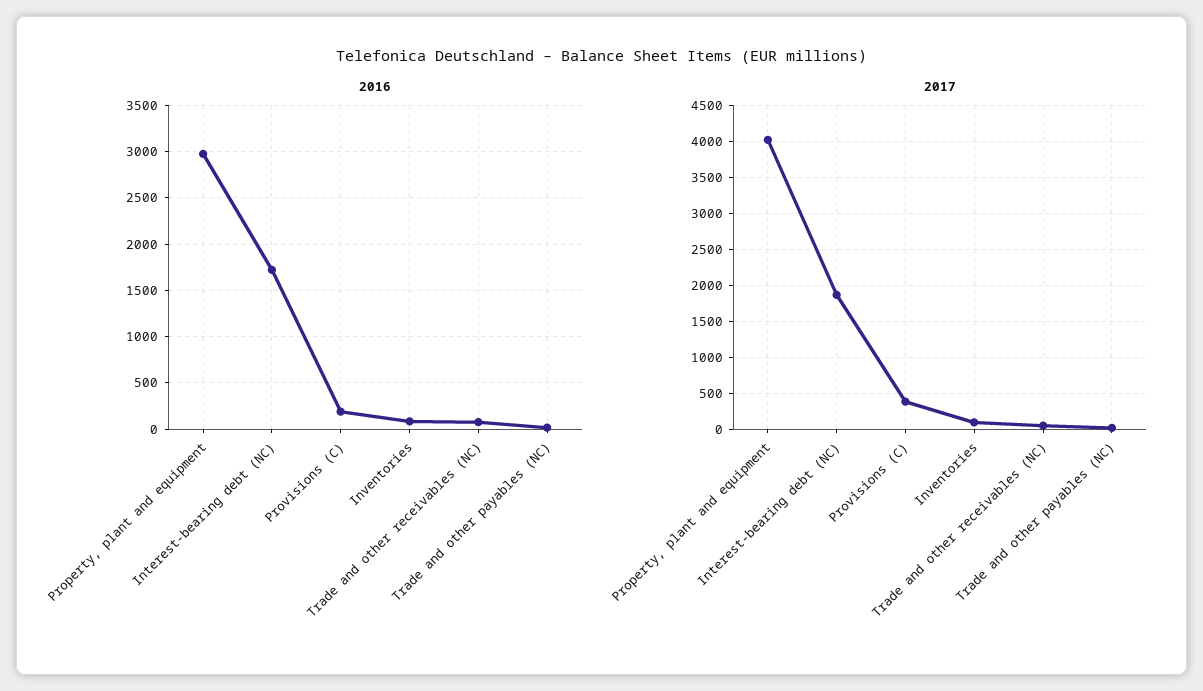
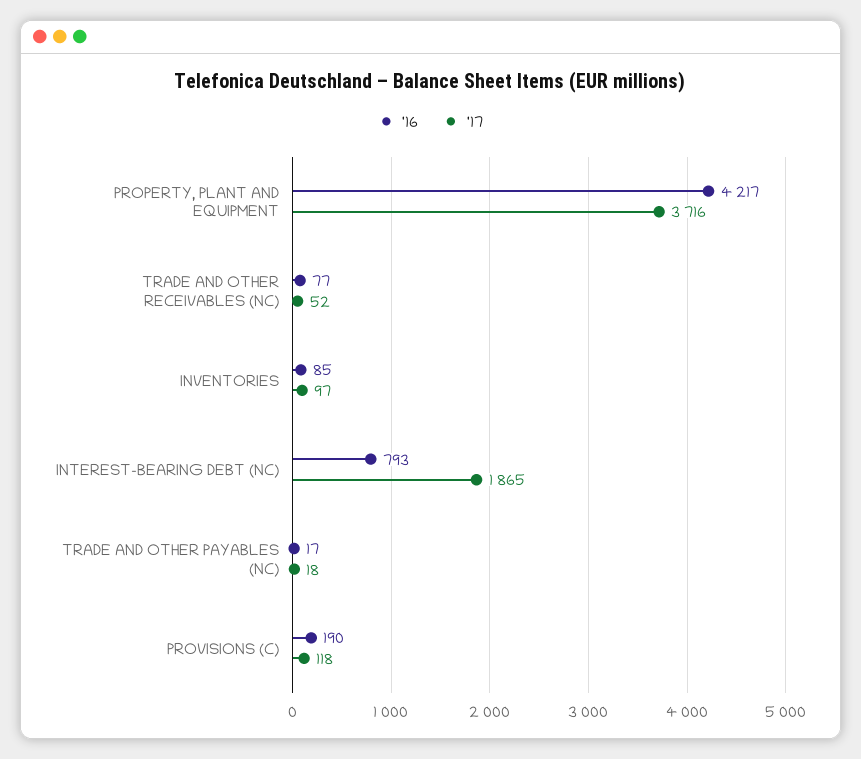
2016, Property, plant and equipment: 3000 -> 4217
2016, Interest-bearing debt (NC): 1700 -> 793
2017, Property, plant and equipment: 4000 -> 3716
2017, Provisions (C): 400 -> 118

